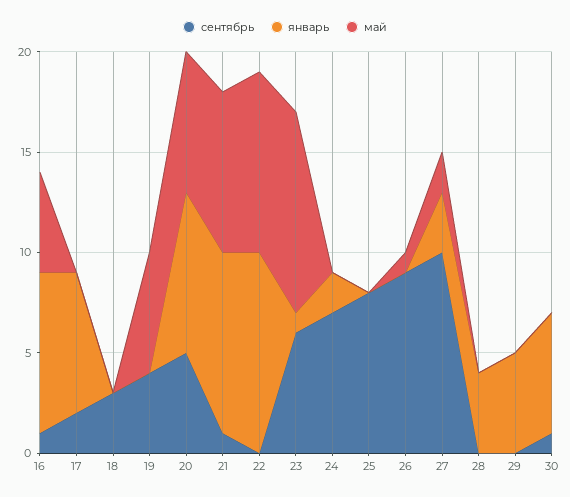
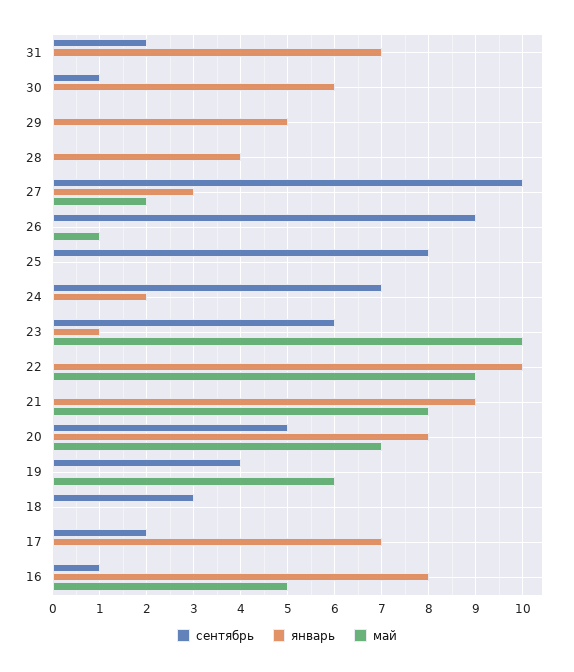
сентябрь, 21: 1 -> 0
сентябрь, 31: none -> 2
январь, 31: none -> 7
май, 31: none -> 0

